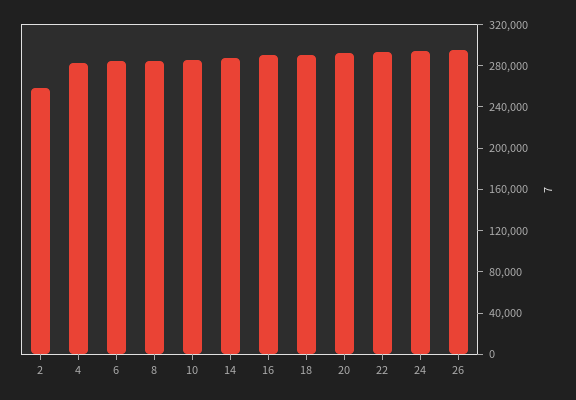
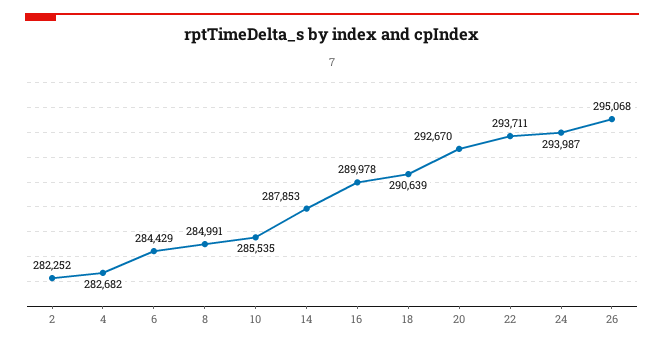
2: 260000 -> 282252

